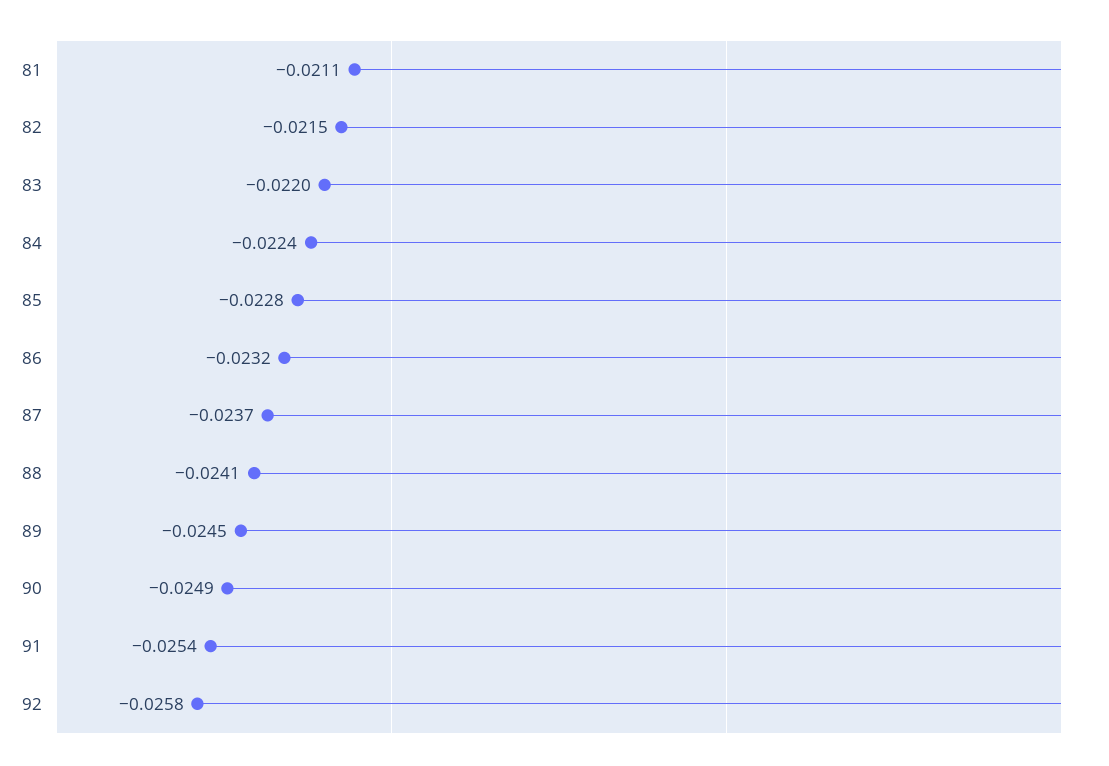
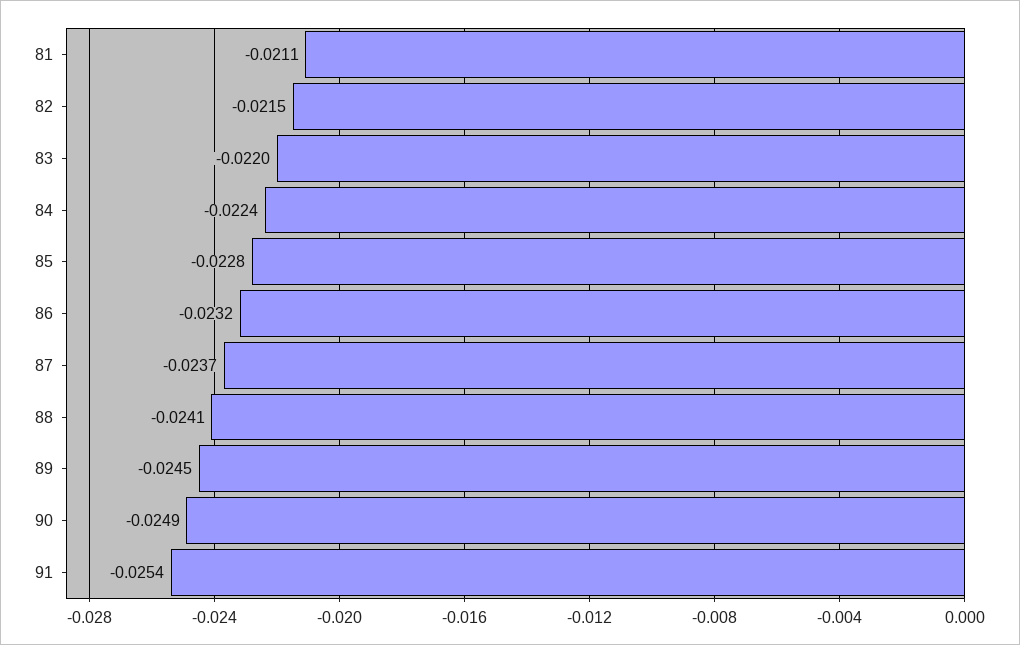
92: -0.0258 -> none

